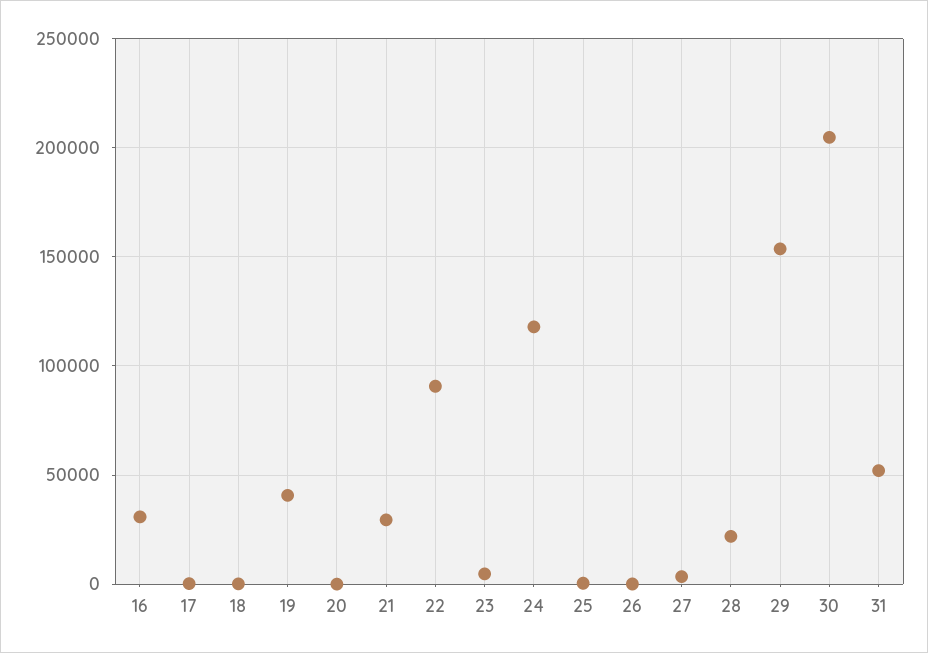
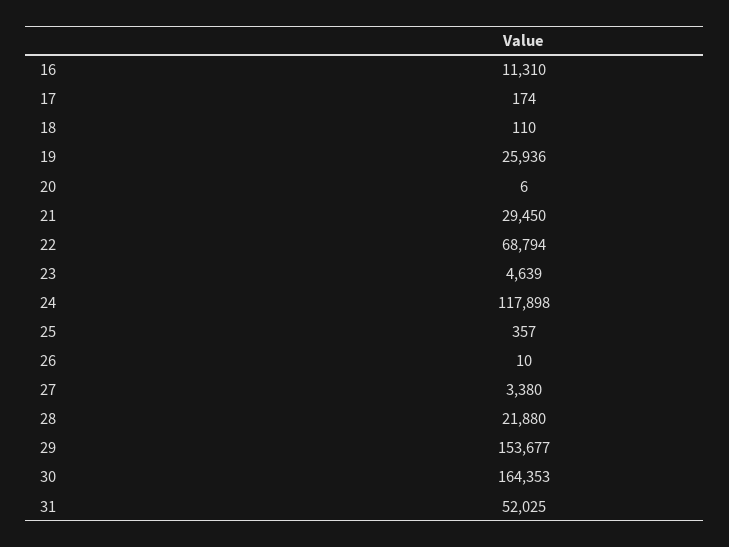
16: 30000 -> 11310
19: 40000 -> 25936
22: 90000 -> 68794
30: 205000 -> 164353

